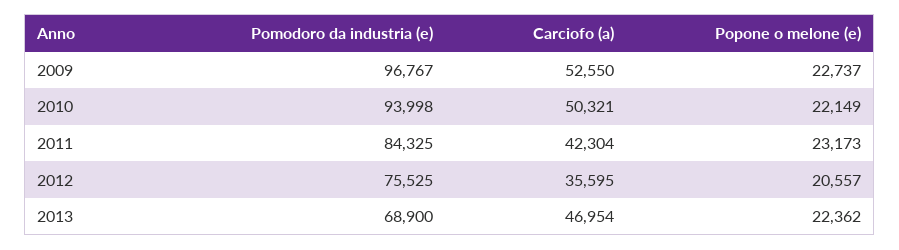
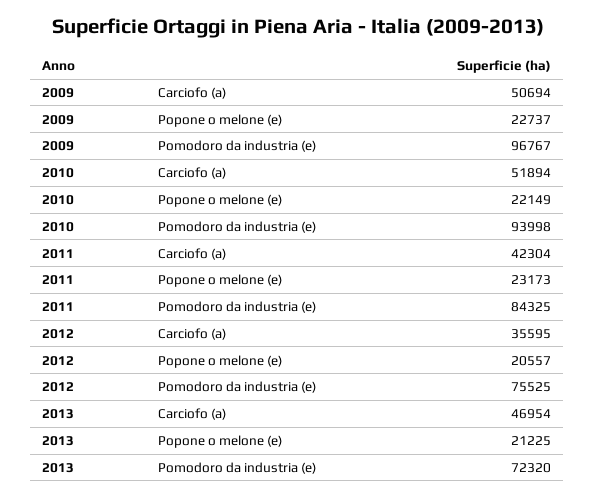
Carciofo (a), 2009: 52550 -> 50694
Carciofo (a), 2010: 50321 -> 51894
Pomodoro da industria (e), 2013: 68900 -> 72320
Popone o melone (e), 2013: 22362 -> 21225

